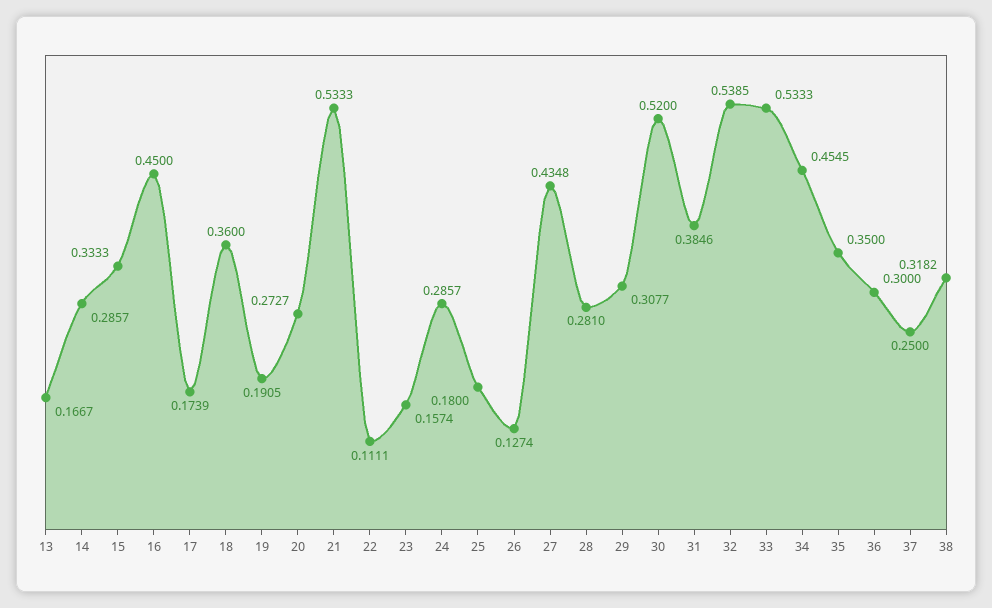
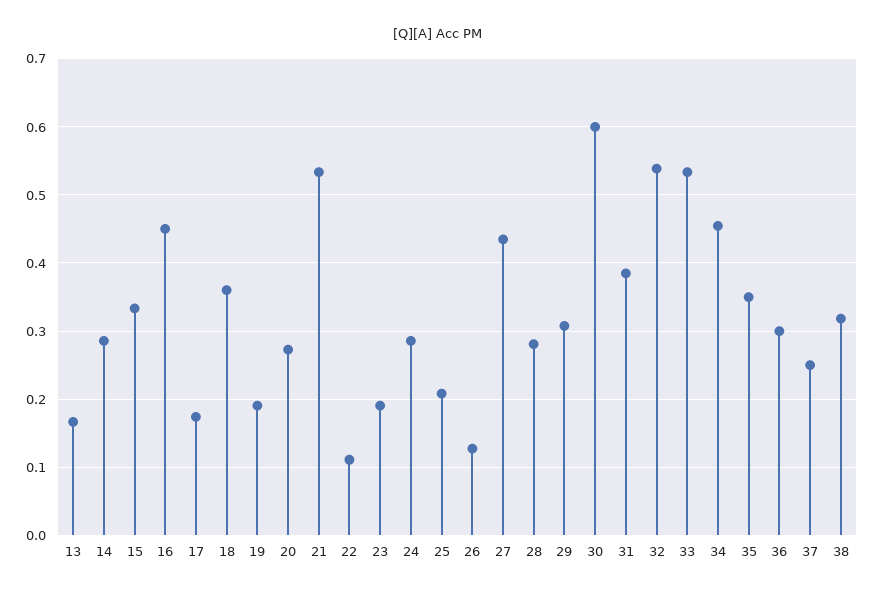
23: 0.1574 -> 0.19
25: 0.18 -> 0.21
30: 0.52 -> 0.6

